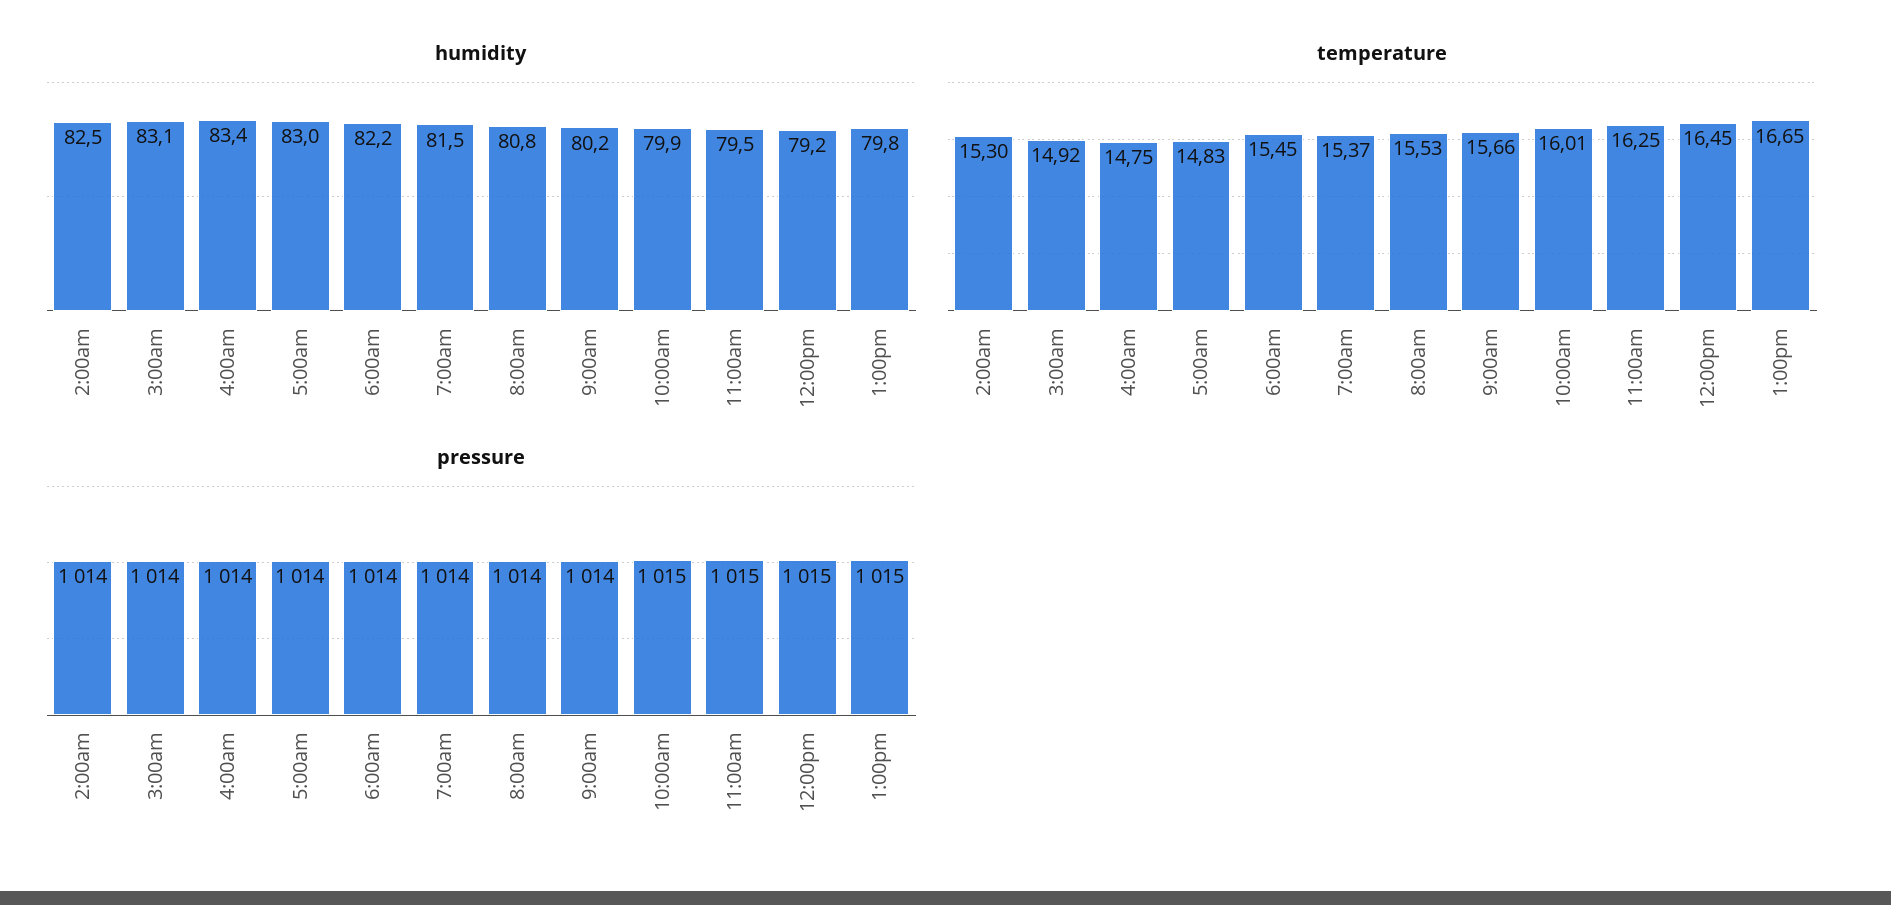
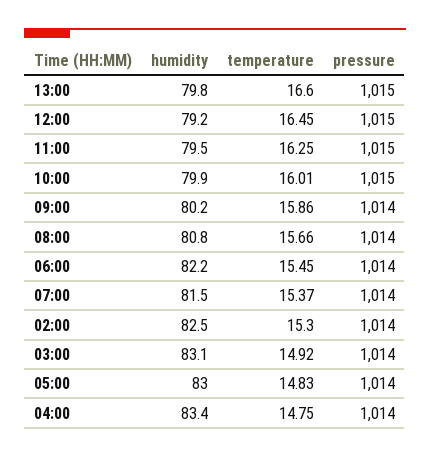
temperature, 8:00am: 15.53 -> 15.66
temperature, 9:00am: 15.66 -> 15.86
temperature, 1:00pm: 16.65 -> 16.6

